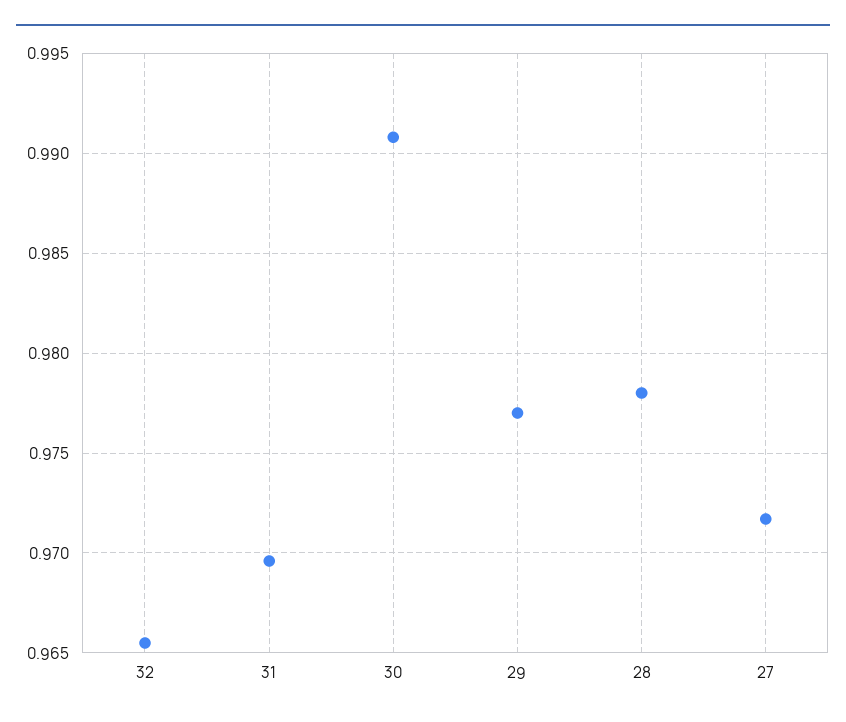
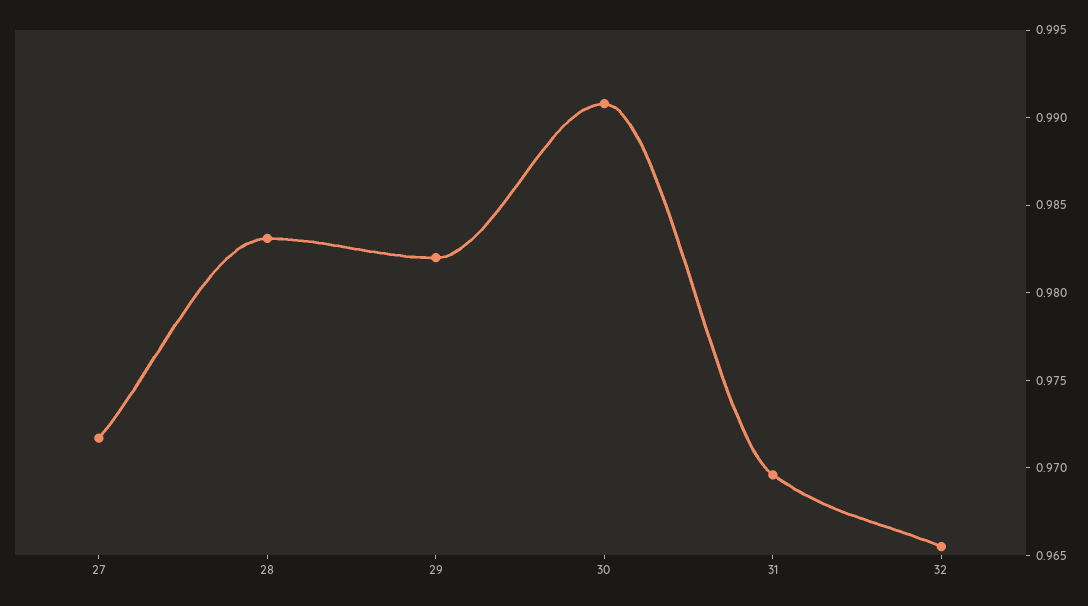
29: 0.977 -> 0.982
28: 0.978 -> 0.983

